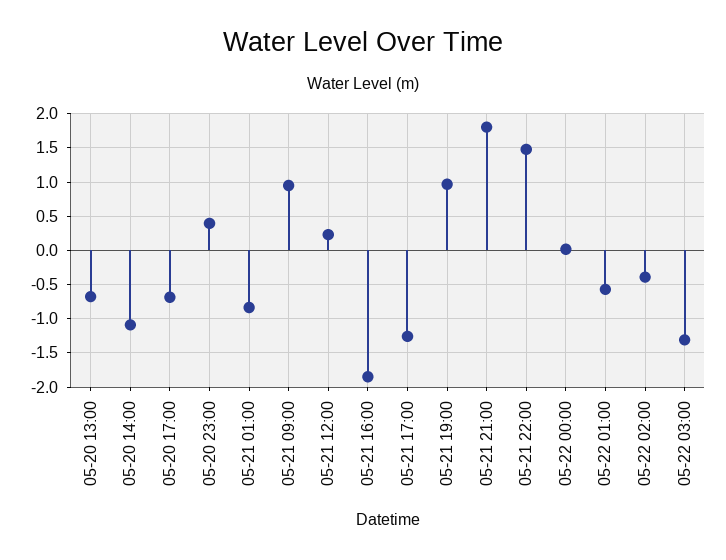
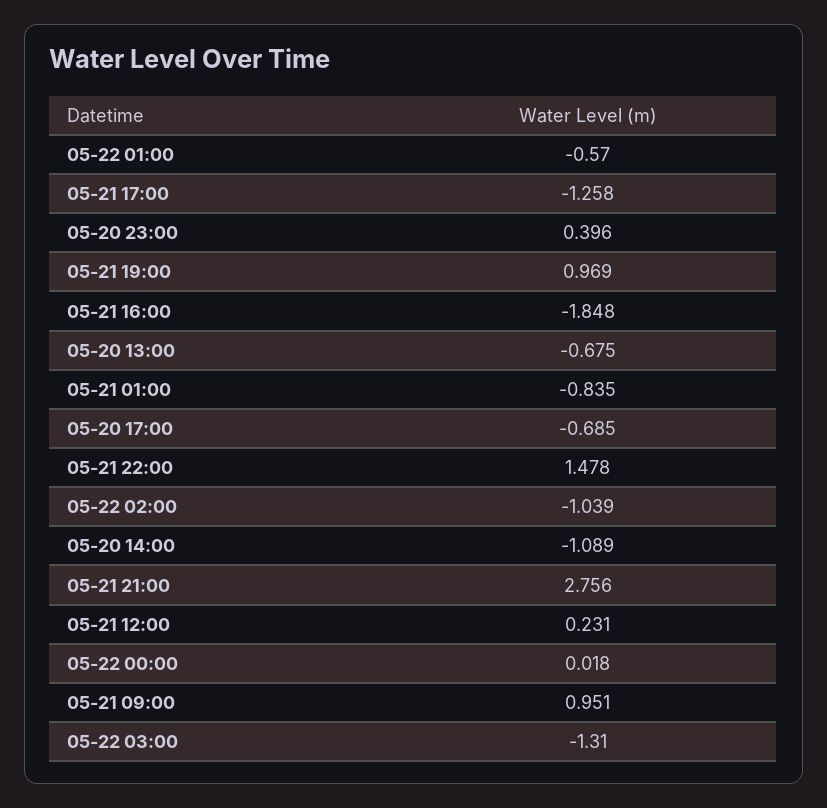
05-21 21:00: 1.8 -> 2.756
05-22 02:00: -0.4 -> -1.039

